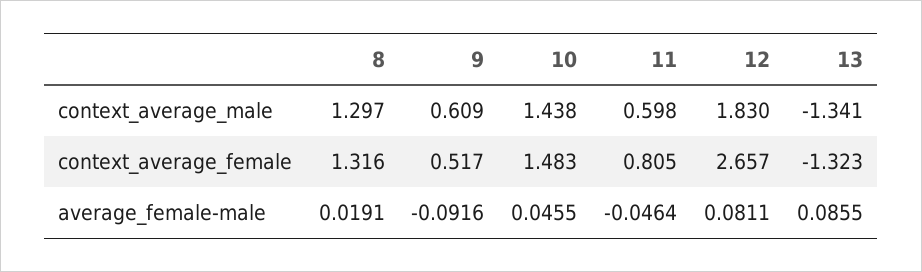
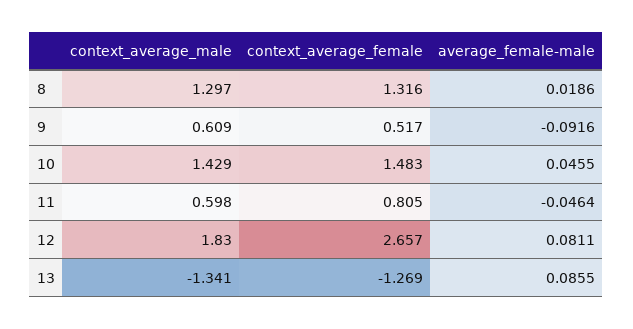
10, context_average_male: 1.438 -> 1.429
13, context_average_female: -1.323 -> -1.269
8, average_female-male: 0.0191 -> 0.0186

